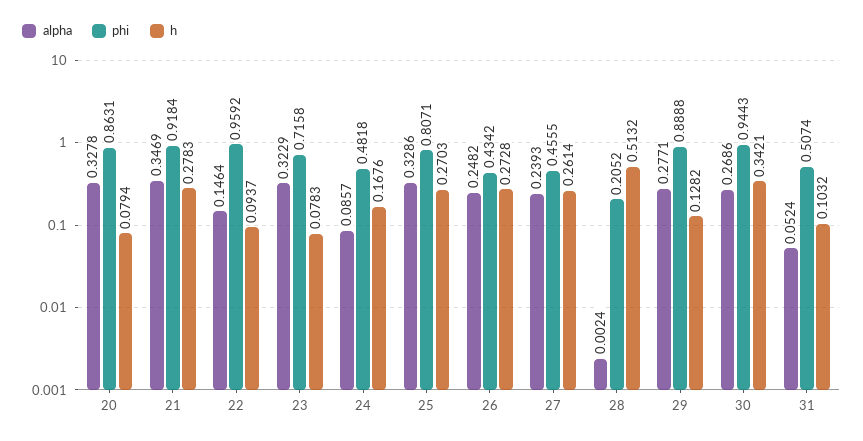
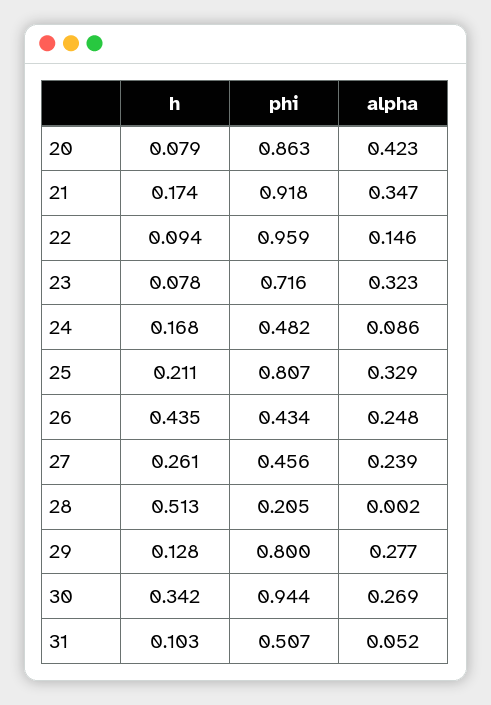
alpha, 20: 0.3278 -> 0.423
h, 21: 0.2783 -> 0.174
h, 25: 0.2703 -> 0.211
h, 26: 0.2728 -> 0.435
phi, 29: 0.8888 -> 0.8

